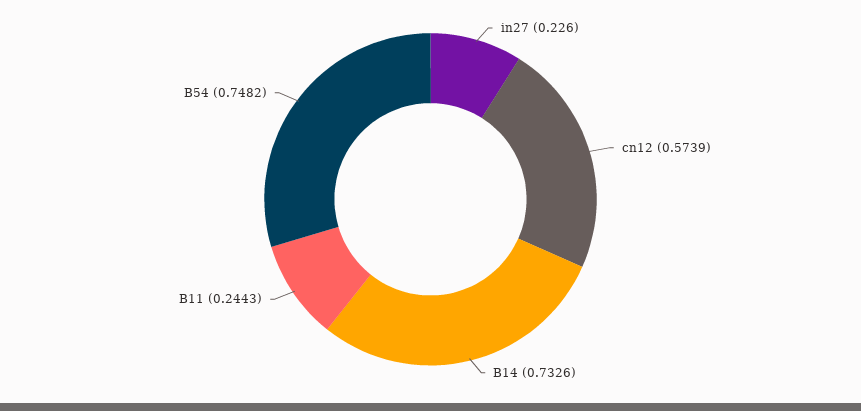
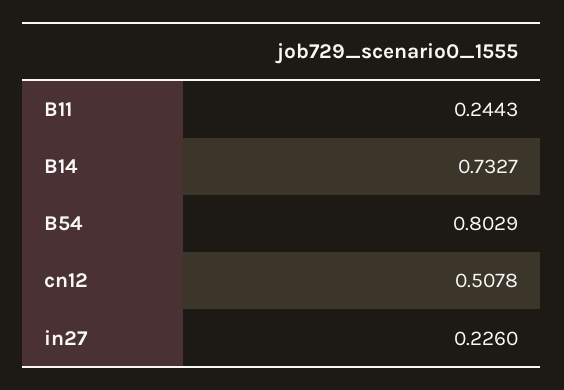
cn12: 0.5739 -> 0.5078
B14: 0.7326 -> 0.7327
B54: 0.7482 -> 0.8029

